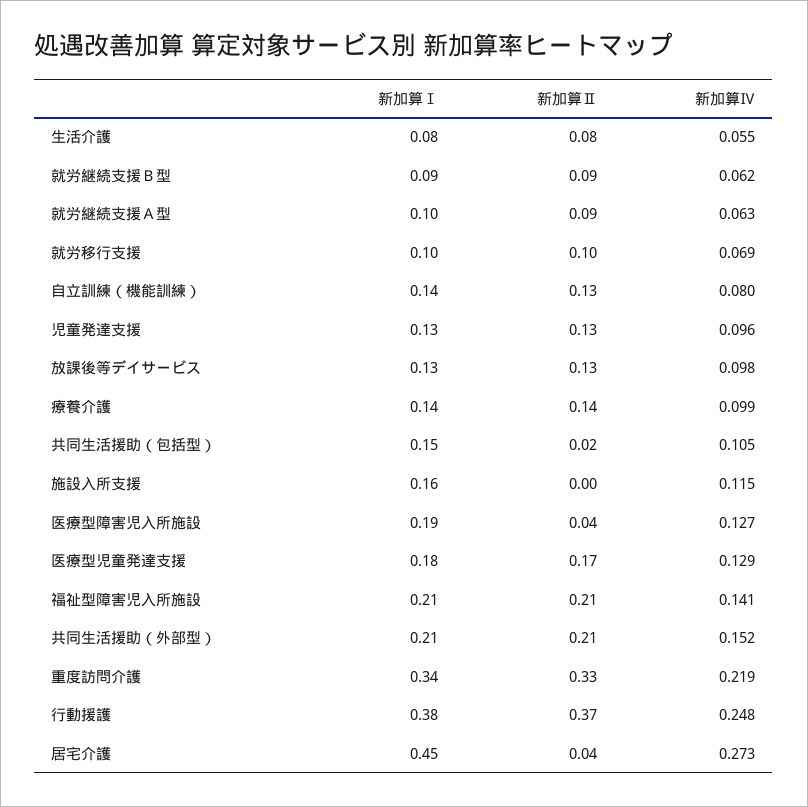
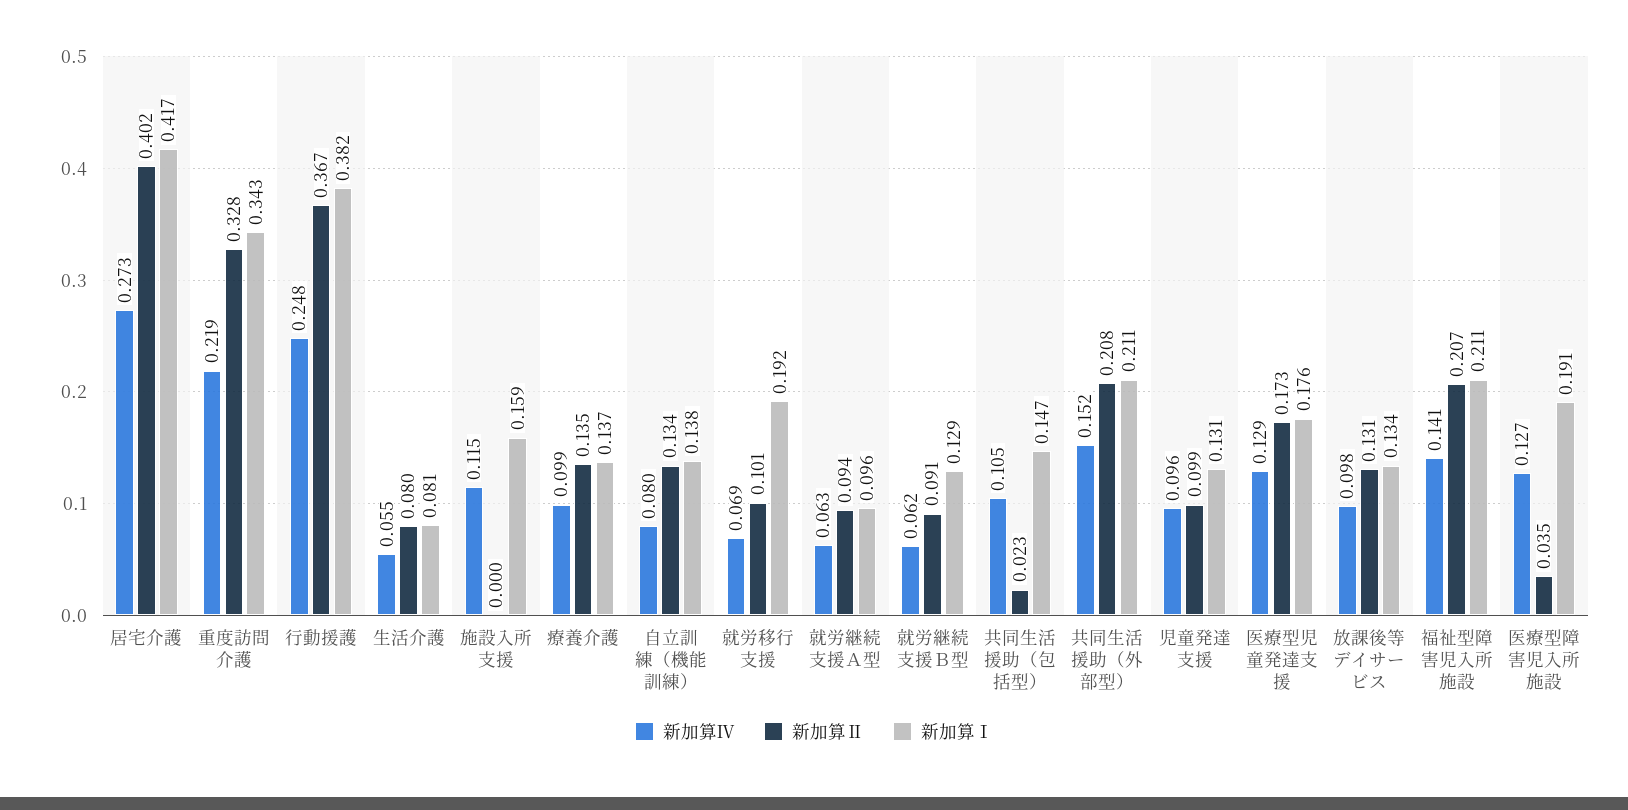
新加算Ⅰ, 就労継続支援Ｂ型: 0.09 -> 0.129
新加算Ⅰ, 就労移行支援: 0.1 -> 0.192
新加算Ⅱ, 児童発達支援: 0.13 -> 0.099
新加算Ⅰ, 居宅介護: 0.45 -> 0.417
新加算Ⅱ, 居宅介護: 0.04 -> 0.402

